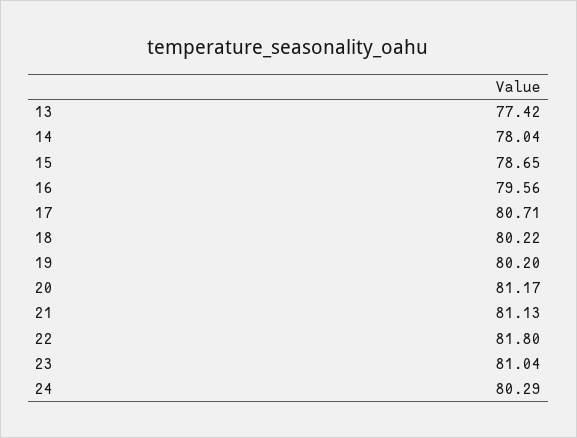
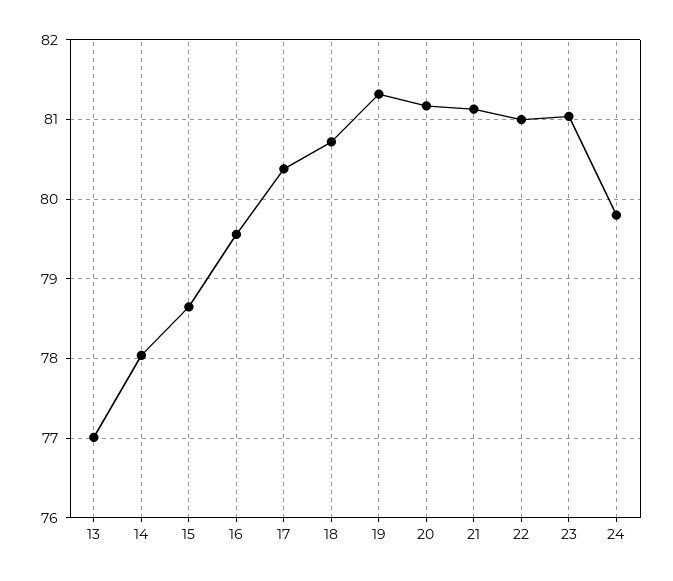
13: 77.42 -> 77
17: 80.71 -> 80.4
18: 80.22 -> 80.7
19: 80.2 -> 81.3
22: 81.8 -> 81
24: 80.29 -> 79.8

